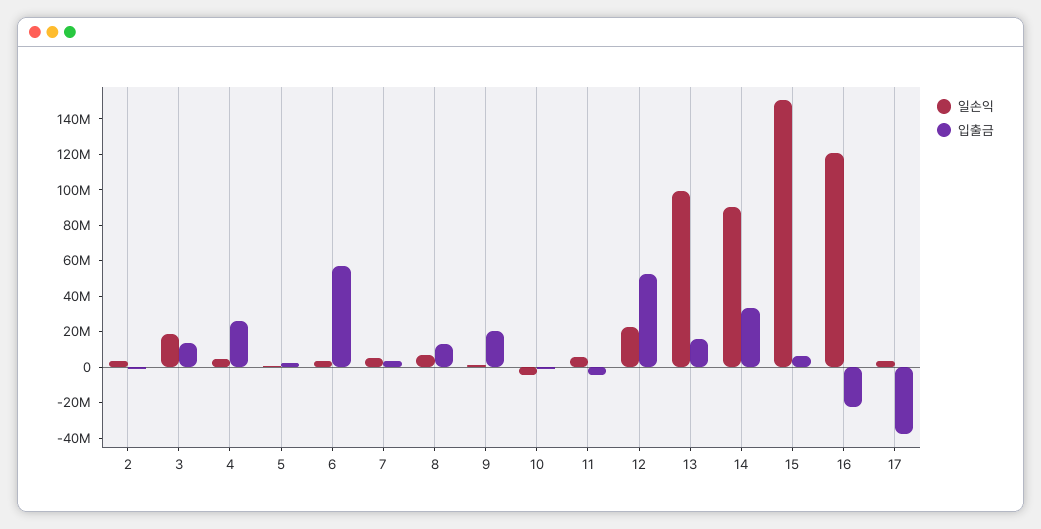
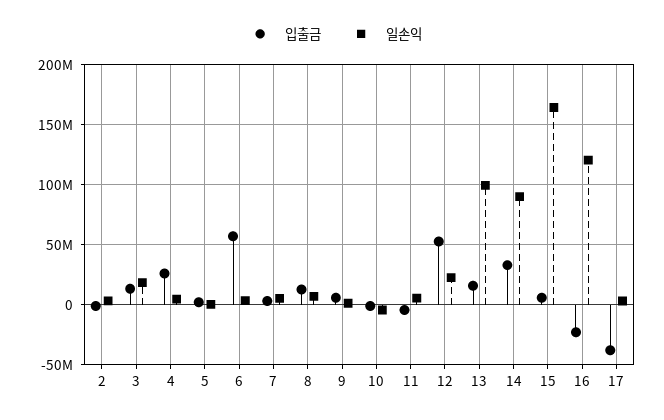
입출금, 9: 20000000 -> 5000000
일손익, 15: 150000000 -> 165000000

